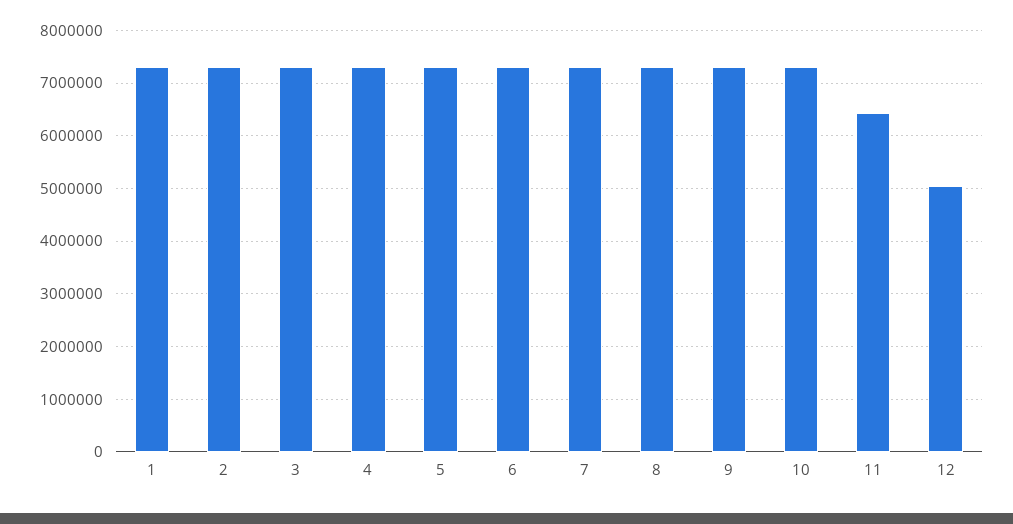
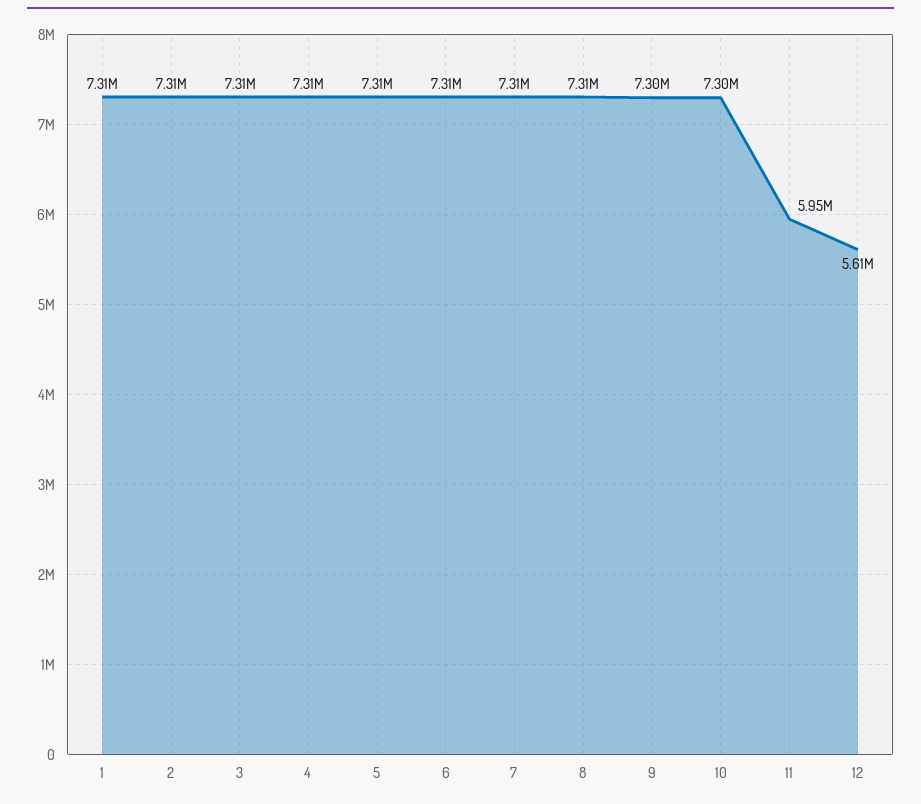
11: 6400000 -> 5950000
12: 5000000 -> 5610000

